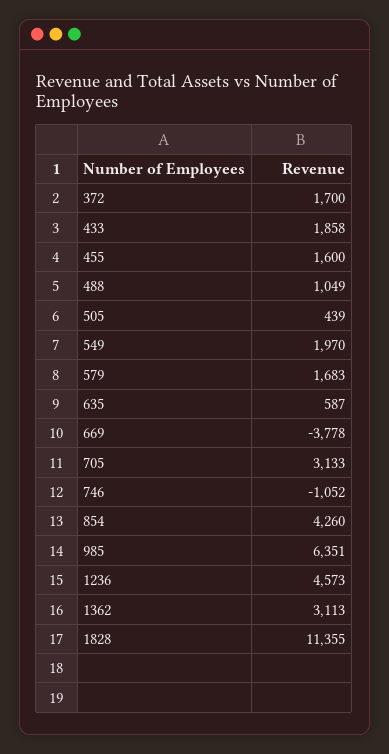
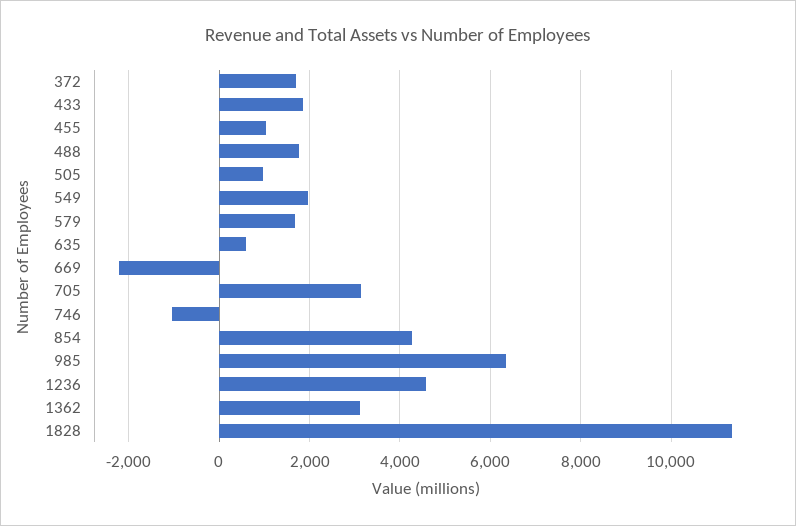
455: 1600 -> 1000
488: 1049 -> 1800
505: 439 -> 1000
669: -3778 -> -2200

